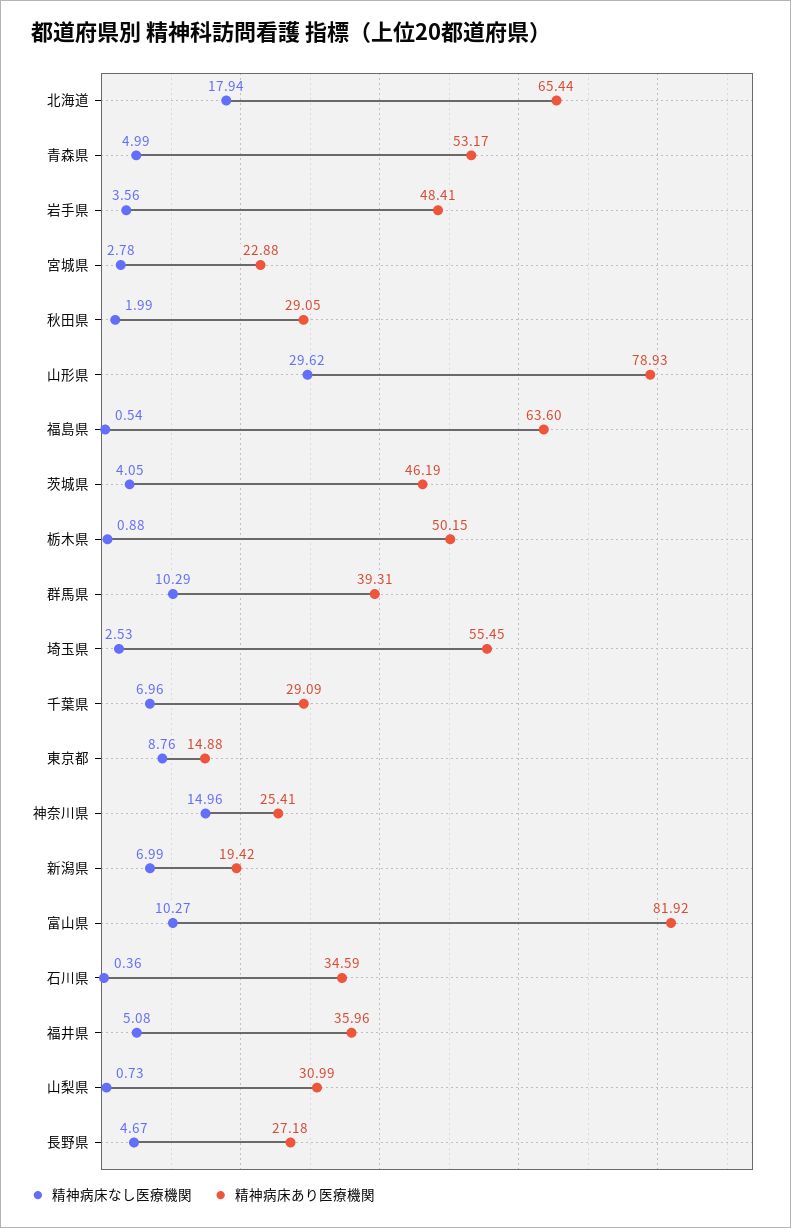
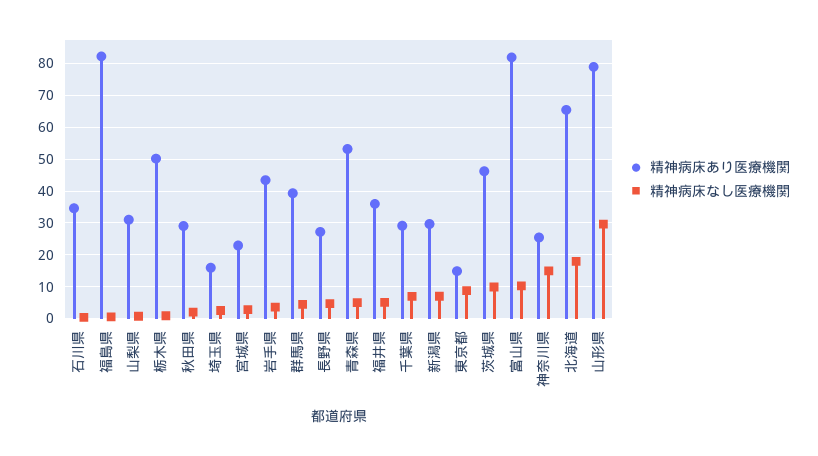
精神病床あり医療機関, 岩手県: 48.41 -> 44
精神病床あり医療機関, 福島県: 63.6 -> 82
精神病床なし医療機関, 茨城県: 4.05 -> 10
精神病床なし医療機関, 群馬県: 10.29 -> 4
精神病床あり医療機関, 埼玉県: 55.45 -> 16
精神病床あり医療機関, 新潟県: 19.42 -> 30

